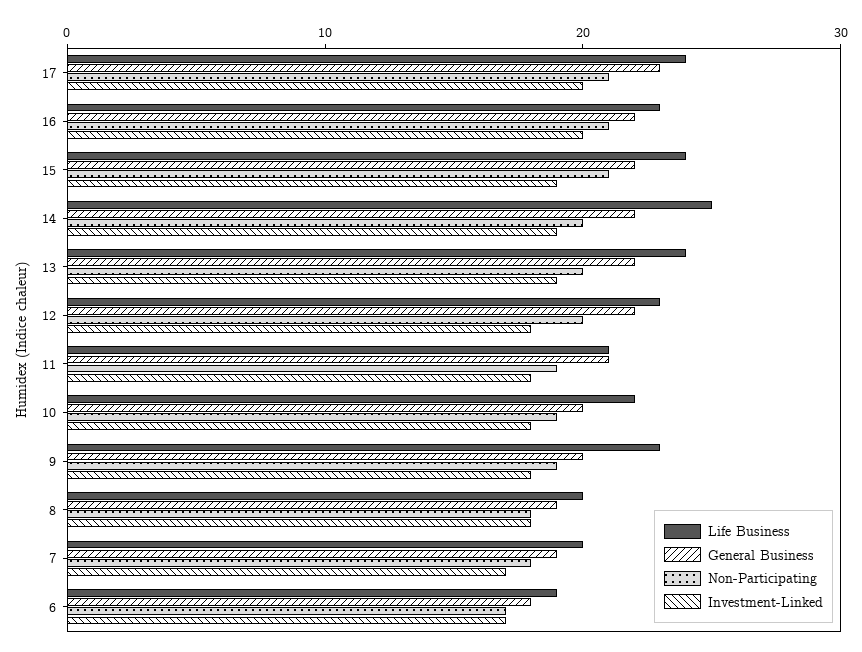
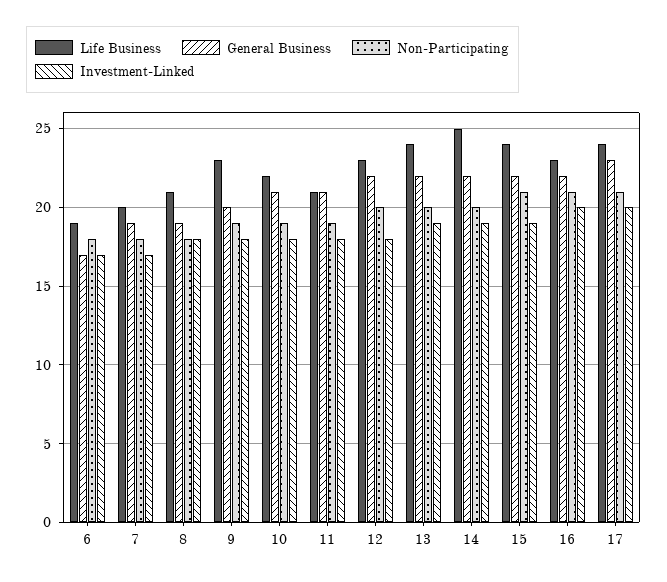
General Business, 10: 20 -> 21
Life Business, 8: 20 -> 21
General Business, 6: 18 -> 17
Non-Participating, 6: 17 -> 18

